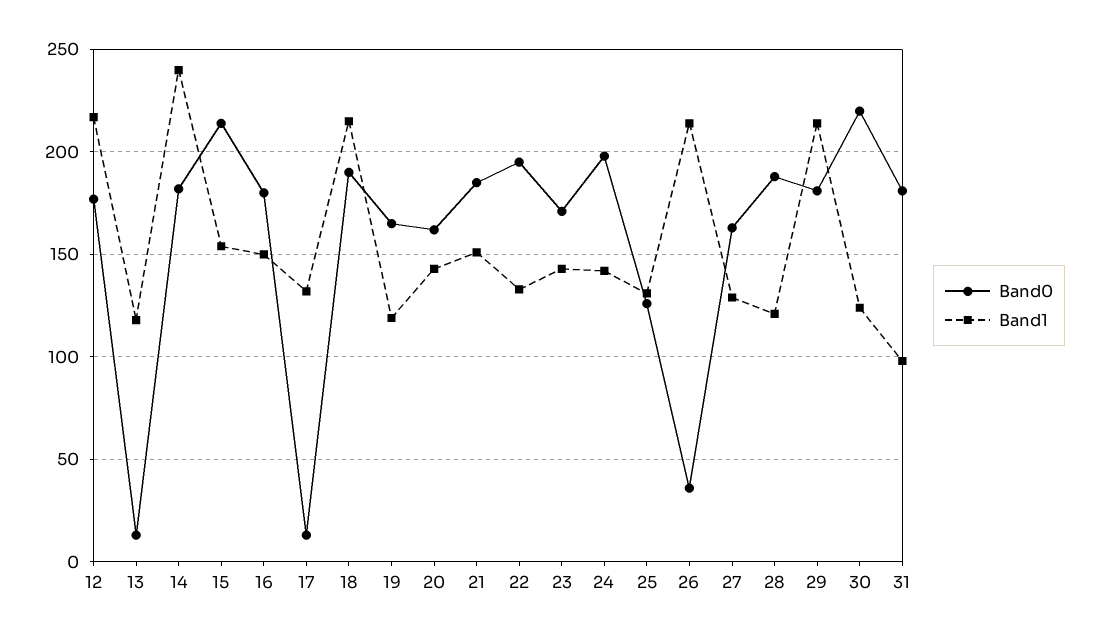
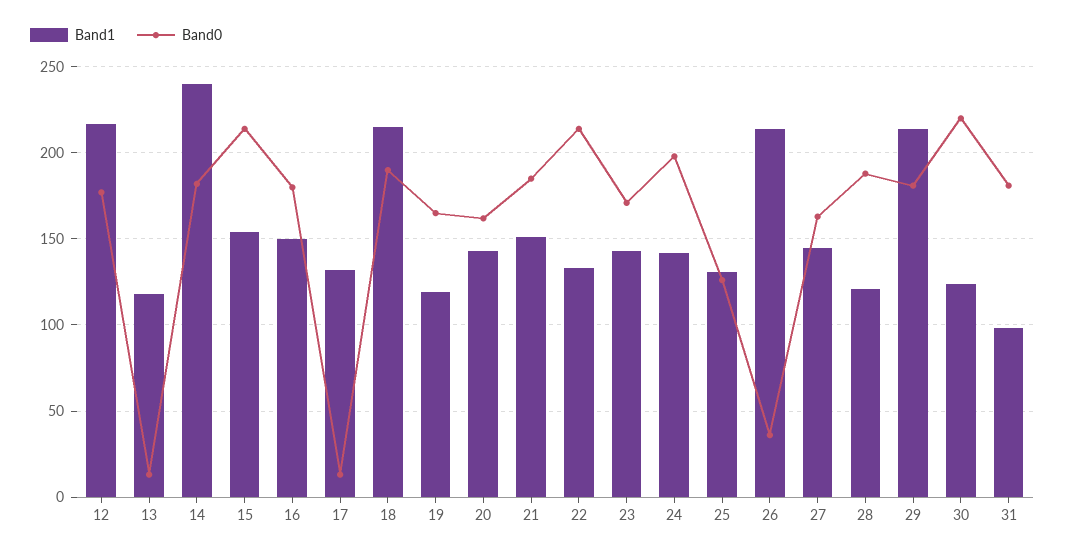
Band0, 22: 195 -> 215
Band1, 27: 130 -> 145

